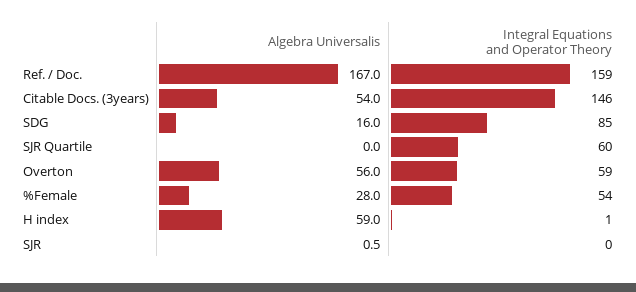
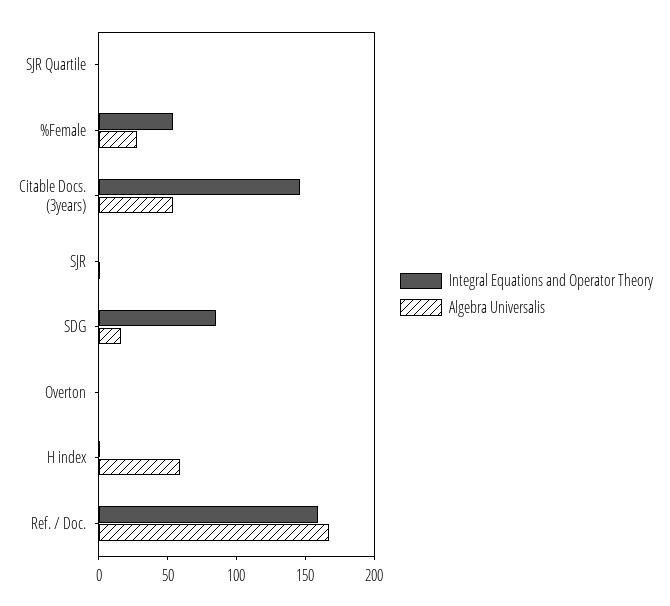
Integral Equations and Operator Theory, SJR Quartile: 60 -> 0
Algebra Universalis, Overton: 56 -> 0
Integral Equations and Operator Theory, Overton: 59 -> 0

